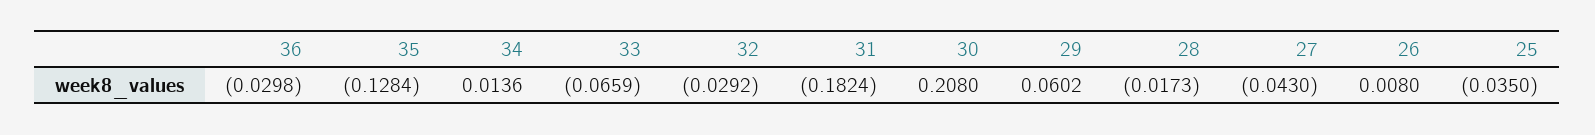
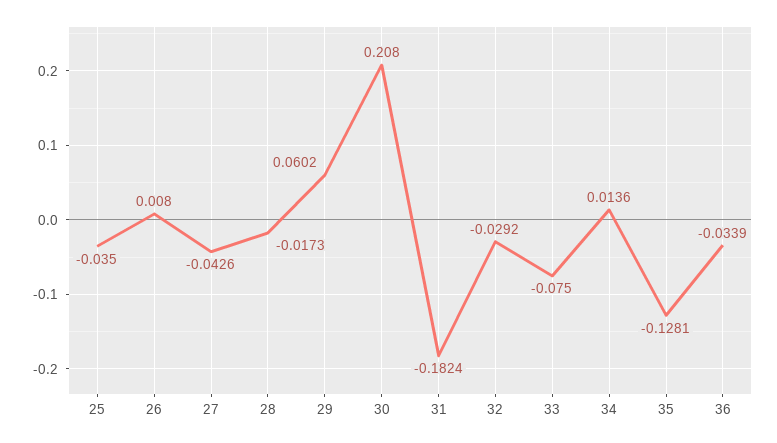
36: -0.0298 -> -0.0339
35: -0.1284 -> -0.1281
33: -0.0659 -> -0.075
27: -0.043 -> -0.0426

